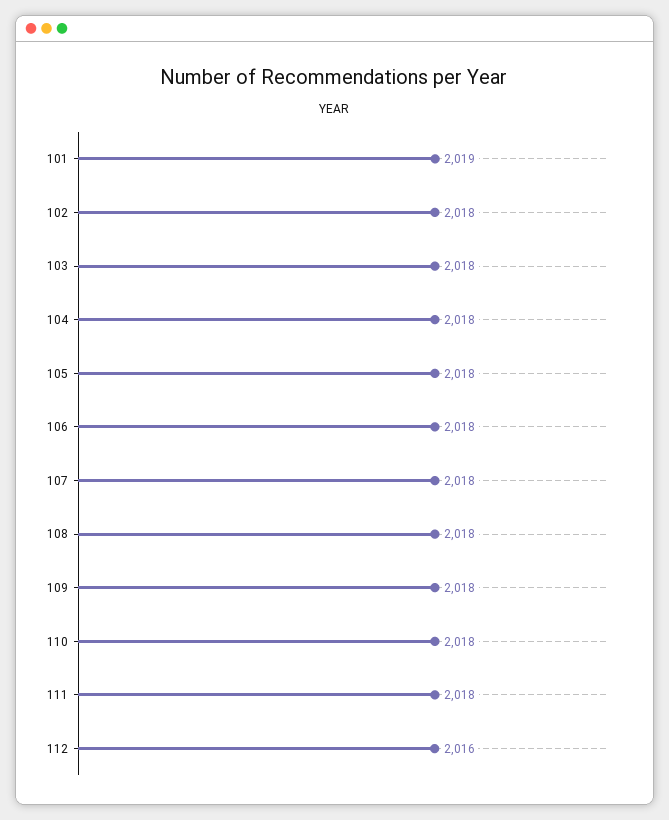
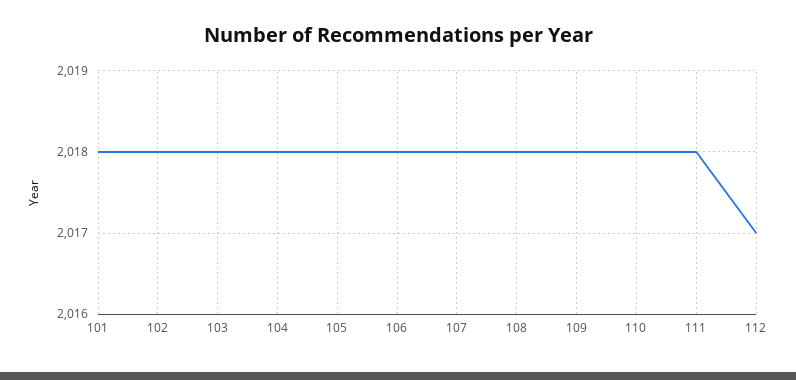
101: 2019 -> 2018
112: 2016 -> 2017

